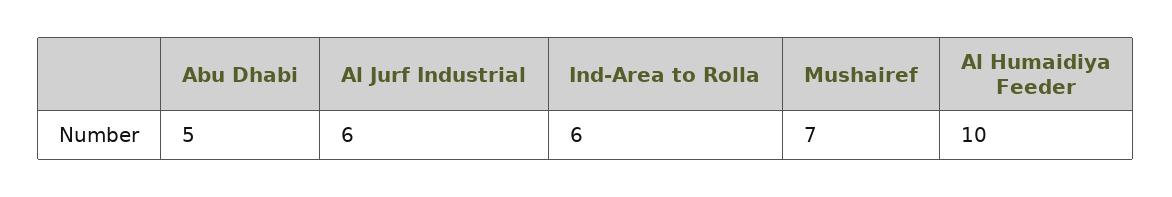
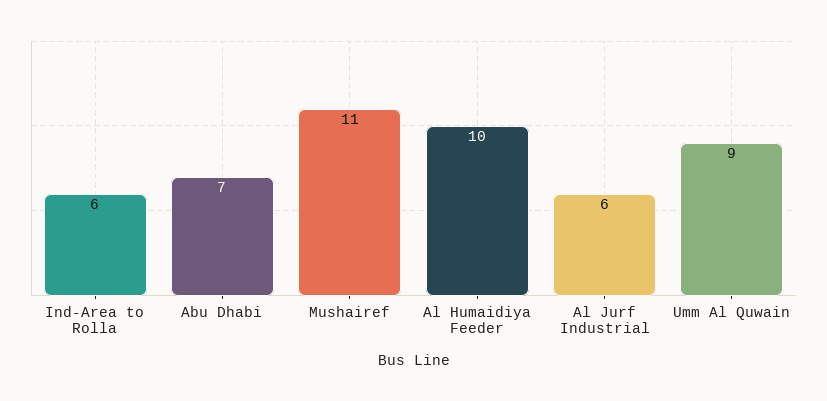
Abu Dhabi: 5 -> 7
Mushairef: 7 -> 11
Umm Al Quwain: none -> 9

